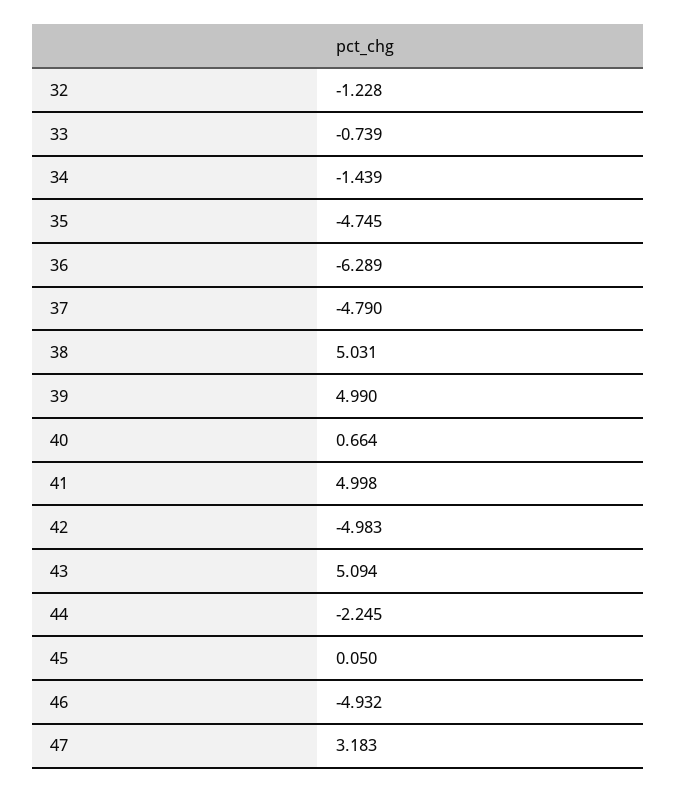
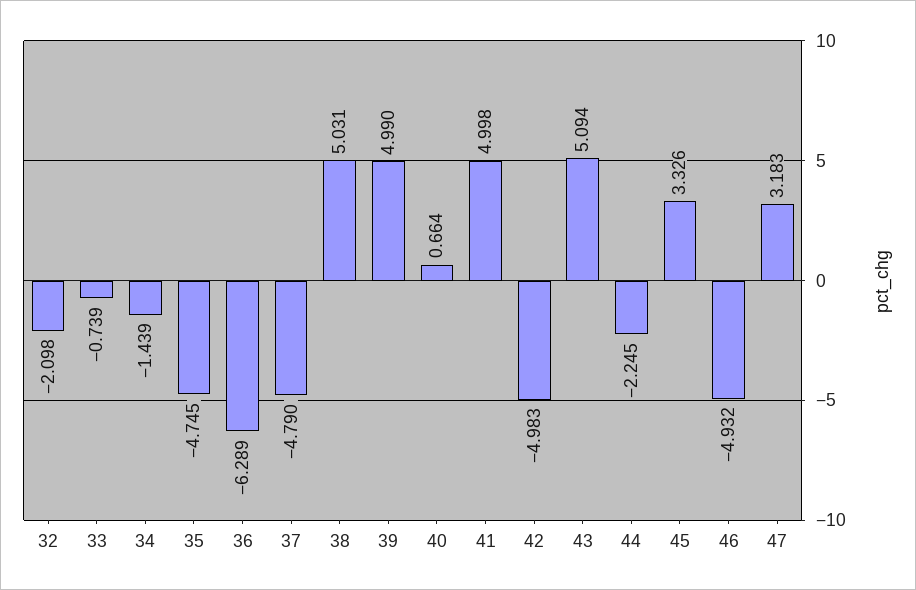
32: -1.228 -> -2.098
45: 0.05 -> 3.326

